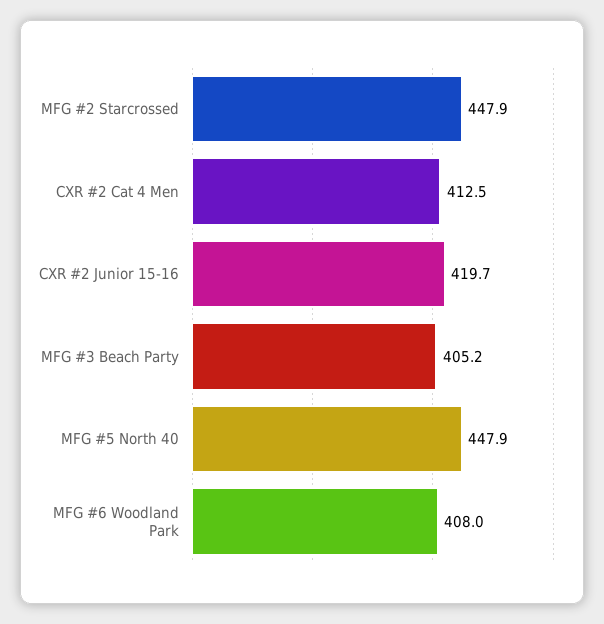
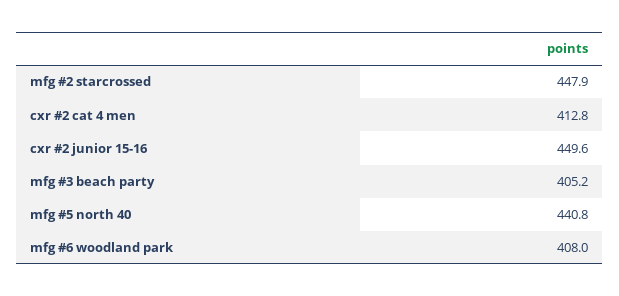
CXR #2 Cat 4 Men: 412.5 -> 412.8
CXR #2 Junior 15-16: 419.7 -> 449.6
MFG #5 North 40: 447.9 -> 440.8

